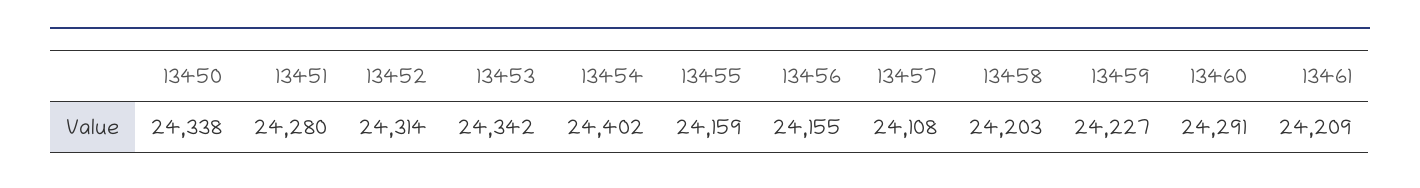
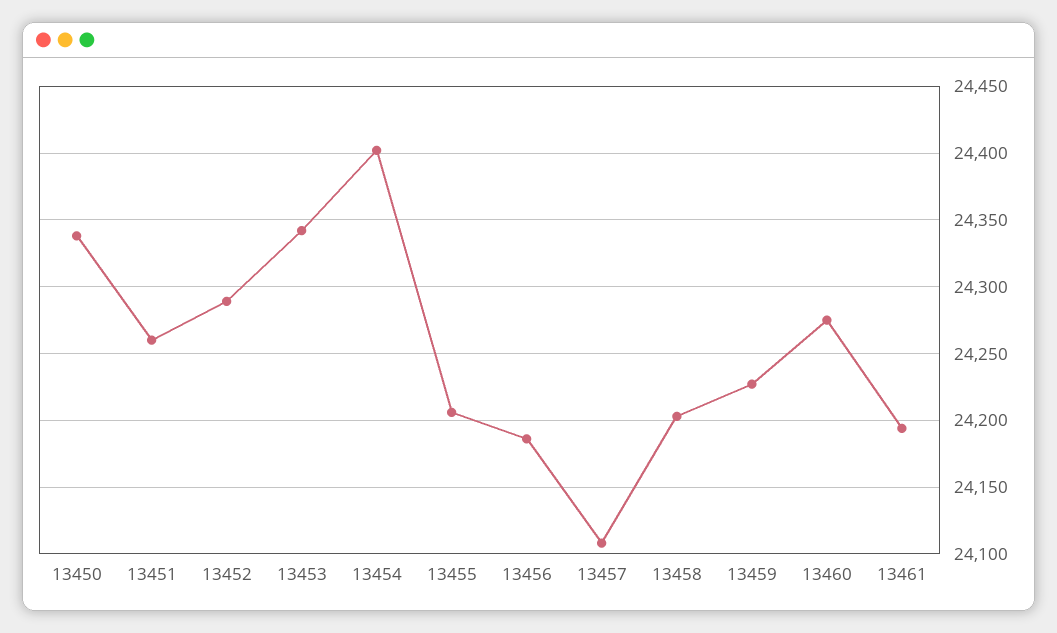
13451: 24280 -> 24260
13452: 24314 -> 24290
13455: 24159 -> 24205
13456: 24155 -> 24185
13460: 24291 -> 24275
13461: 24209 -> 24195

